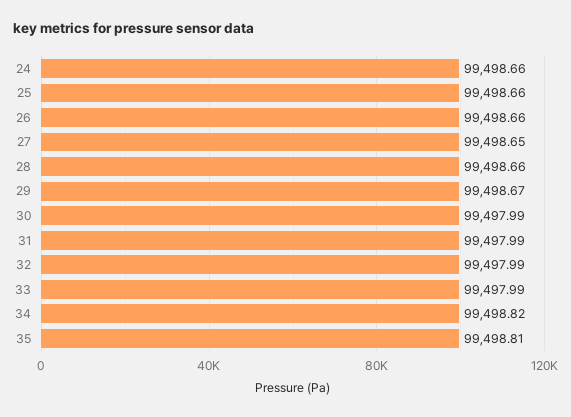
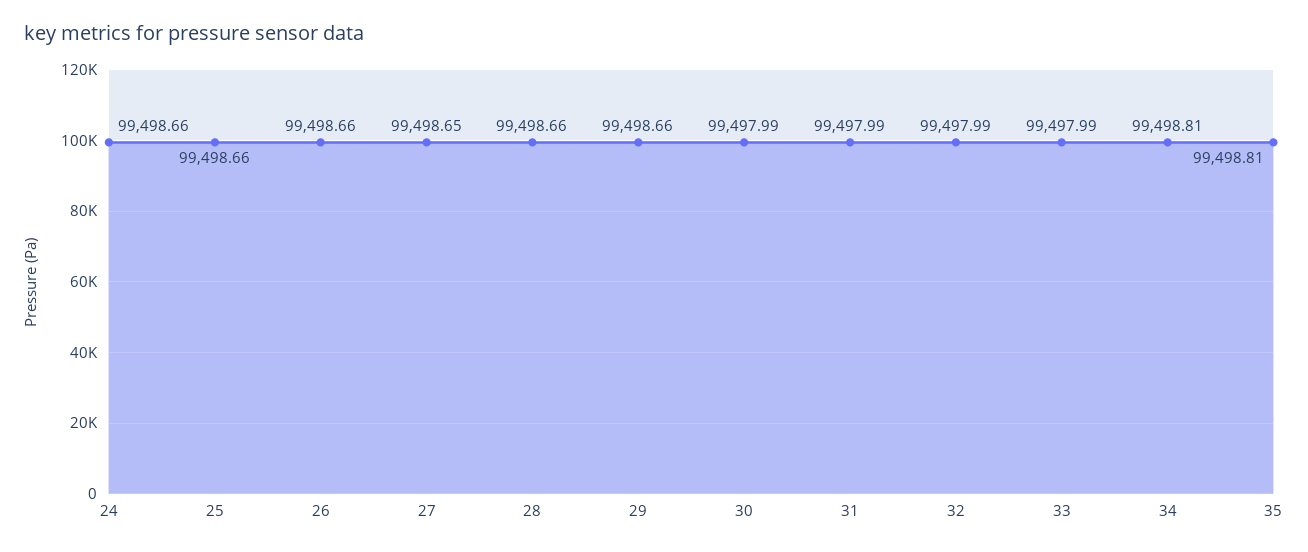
29: 99498.67 -> 99498.66
34: 99498.82 -> 99498.81

